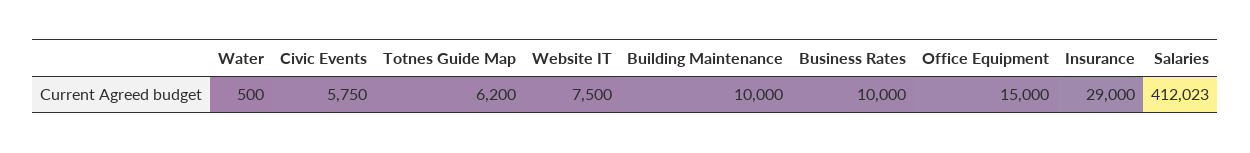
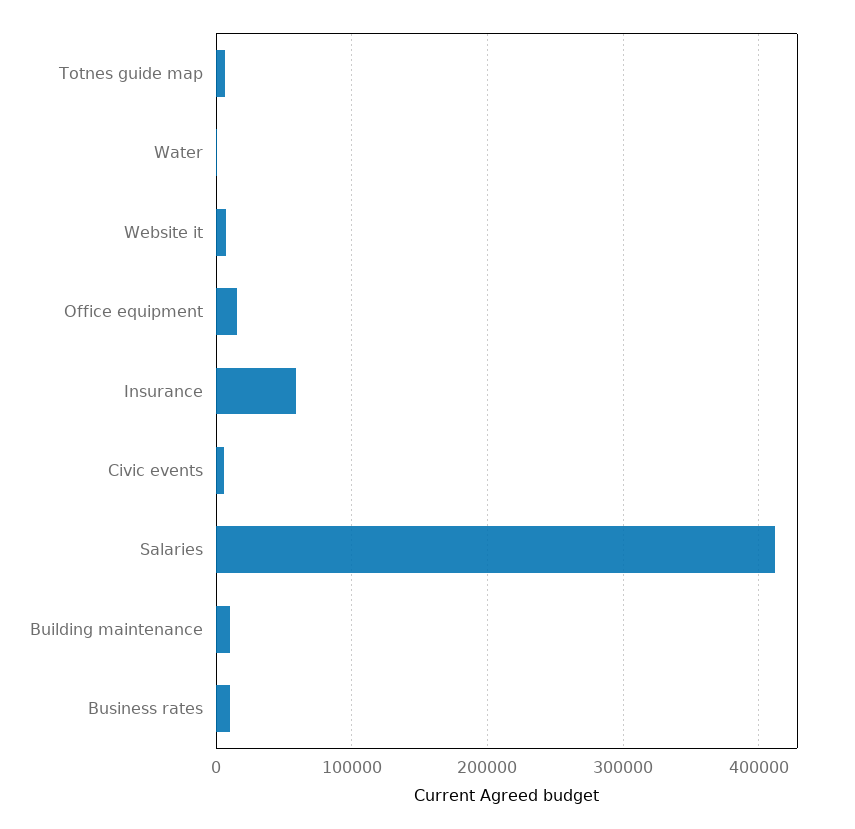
Insurance: 29000 -> 60000

